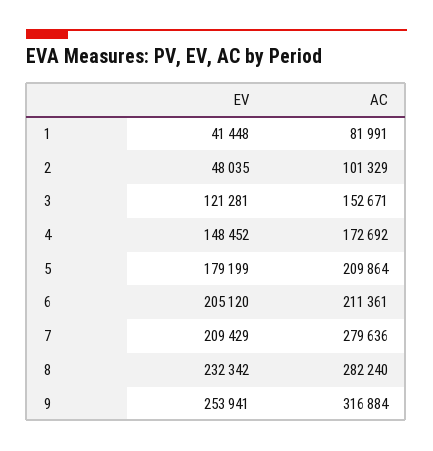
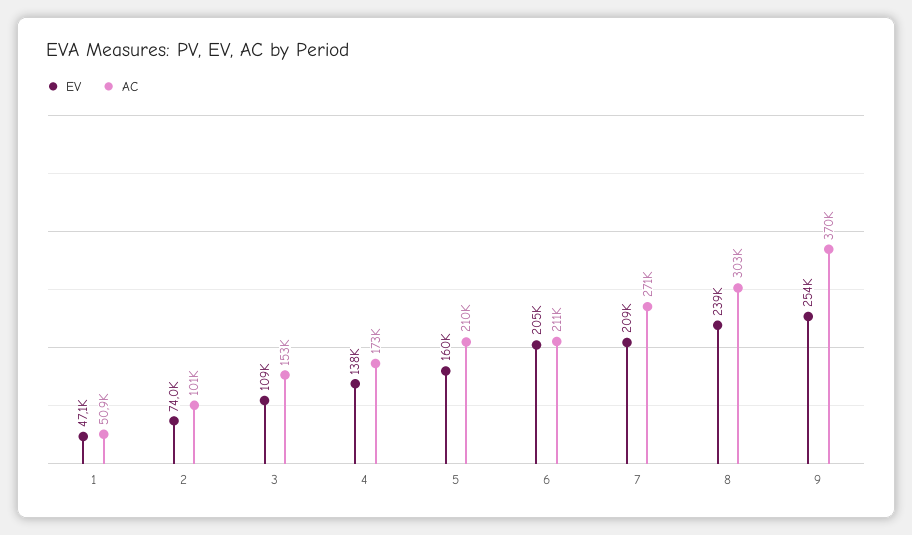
EV, 1: 41448 -> 47100
AC, 1: 81991 -> 50900
EV, 2: 48035 -> 74000
EV, 3: 121281 -> 109000
EV, 4: 148452 -> 138000
EV, 5: 179199 -> 160000
AC, 7: 279636 -> 271000
EV, 8: 232342 -> 239000
AC, 8: 282240 -> 303000
AC, 9: 316884 -> 370000

